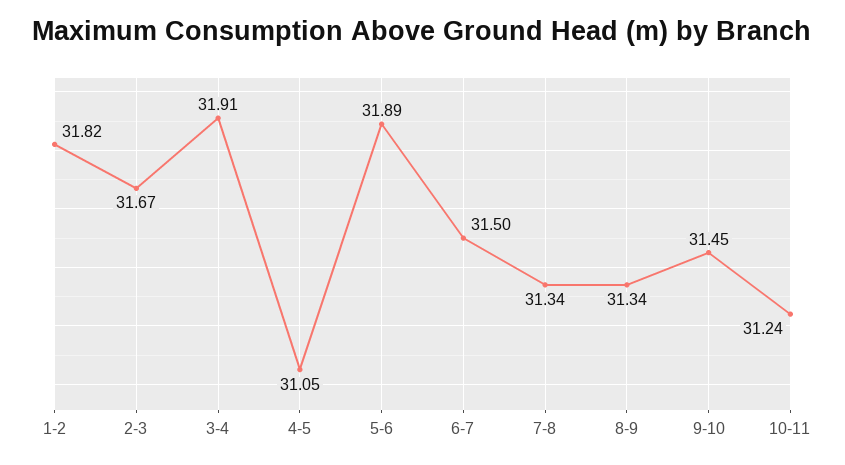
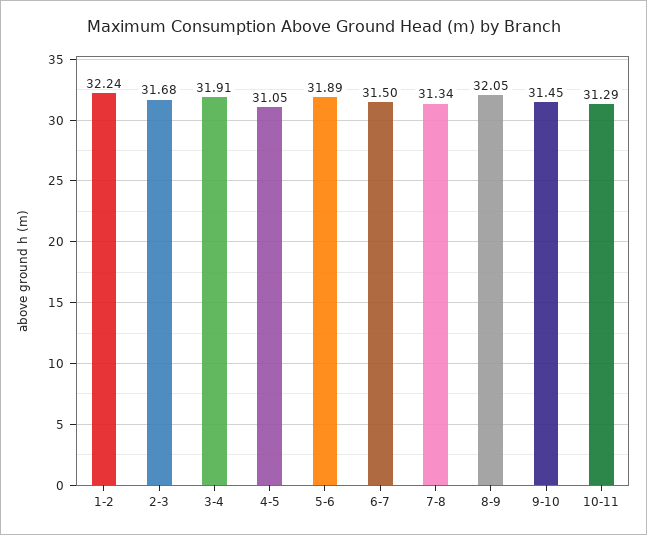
1-2: 31.82 -> 32.24
2-3: 31.67 -> 31.68
8-9: 31.34 -> 32.05
10-11: 31.24 -> 31.29

